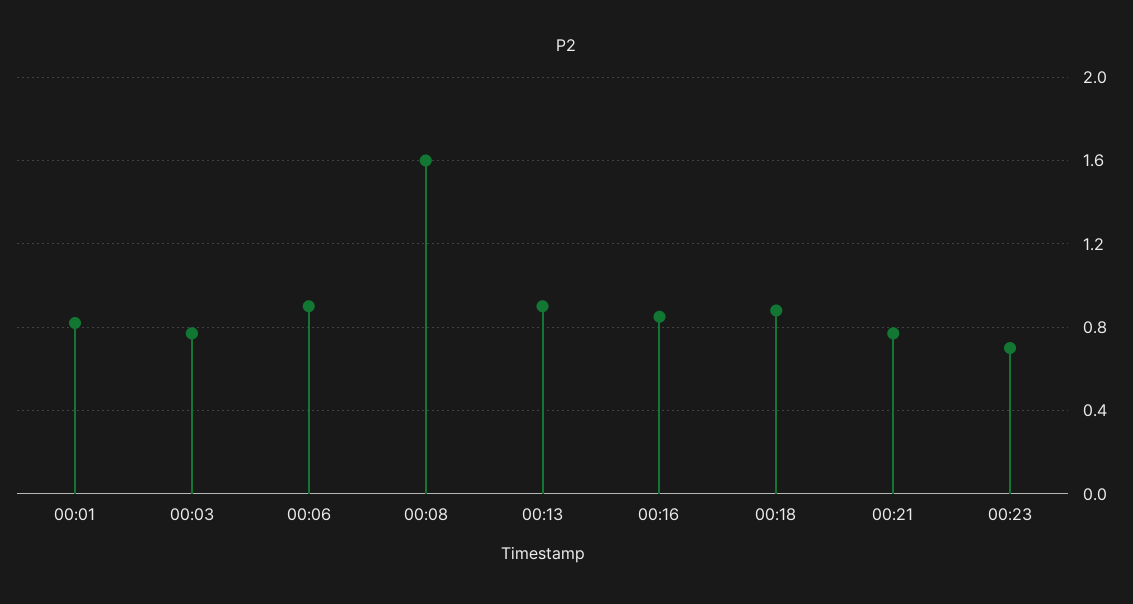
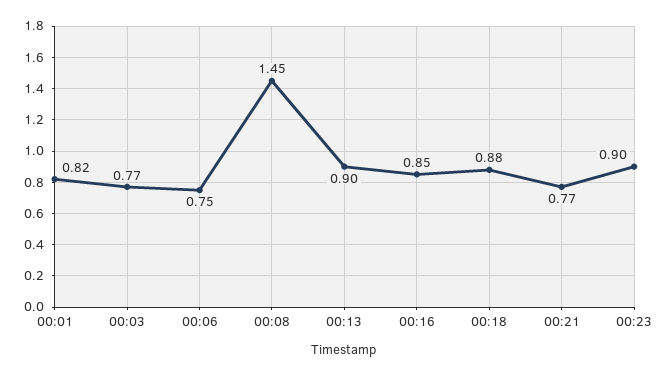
00:06: 0.9 -> 0.75
00:08: 1.6 -> 1.45
00:23: 0.7 -> 0.9

